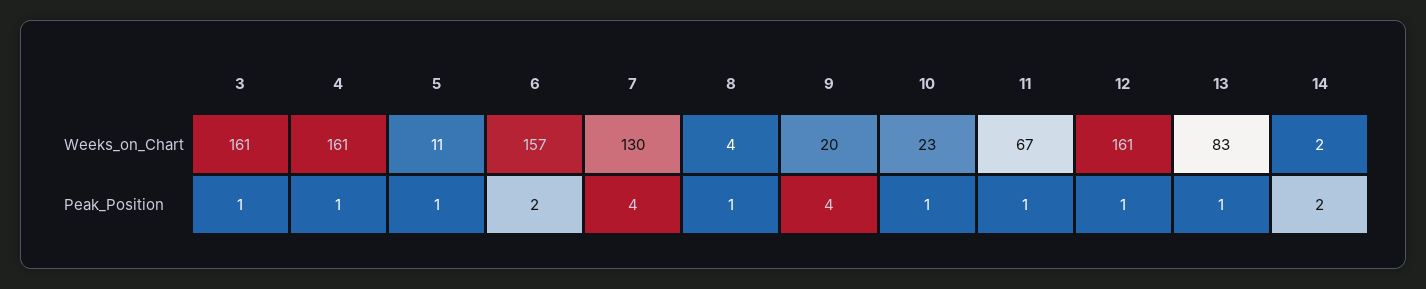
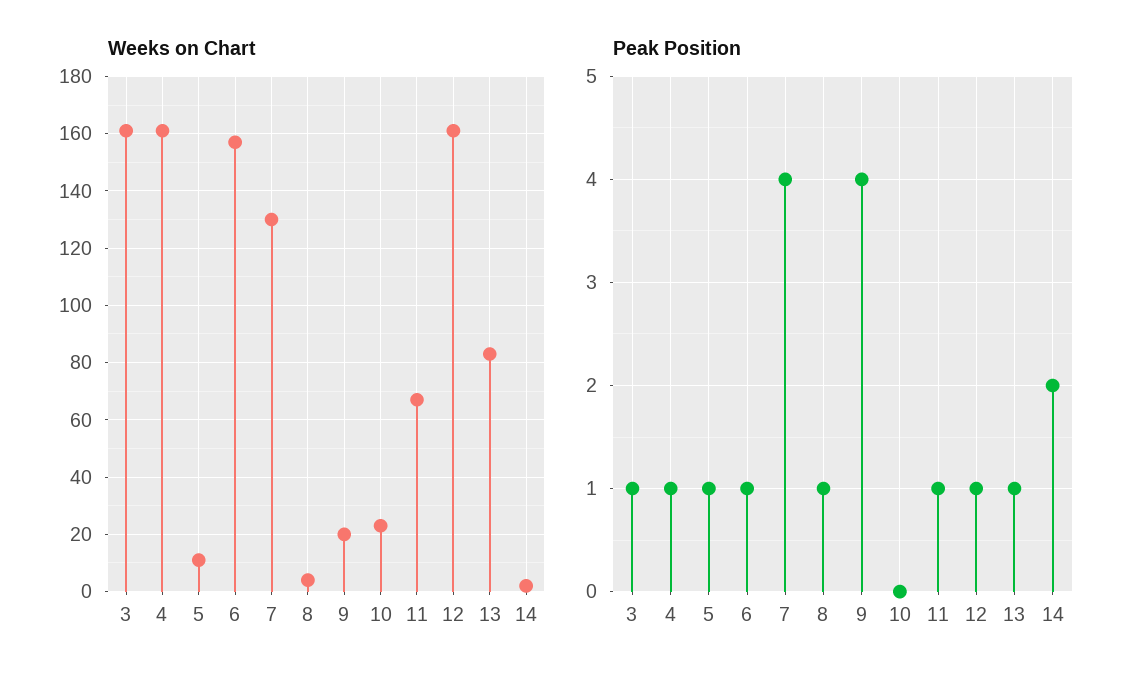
Peak_Position, 6: 2 -> 1
Peak_Position, 10: 1 -> 0

